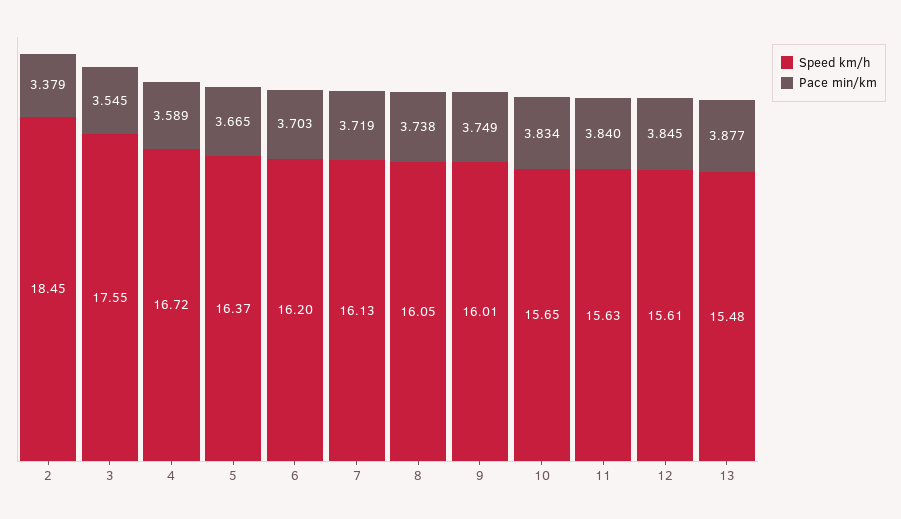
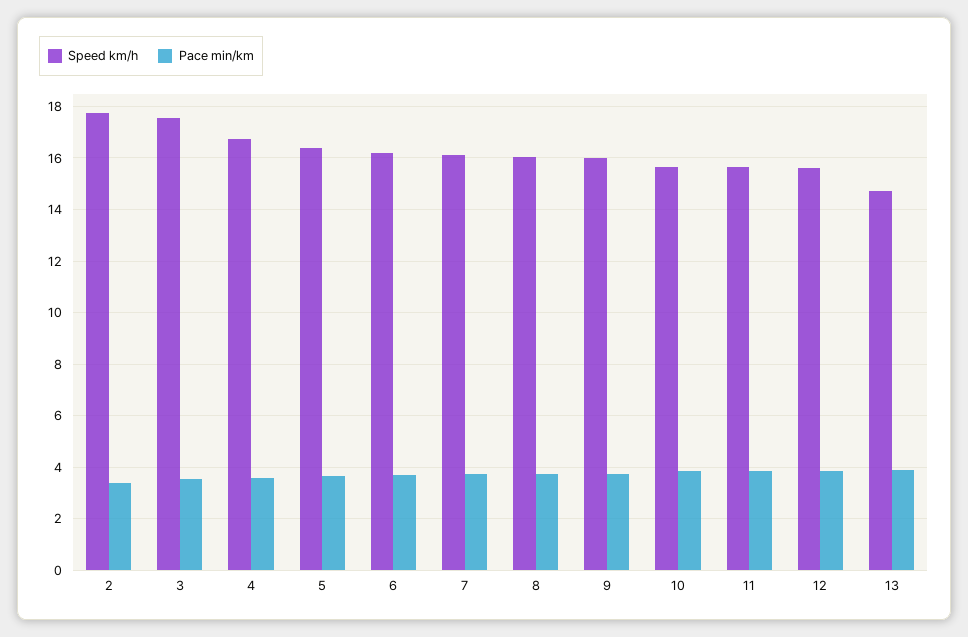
Speed km/h, 2: 18.45 -> 17.75
Speed km/h, 13: 15.48 -> 14.75

